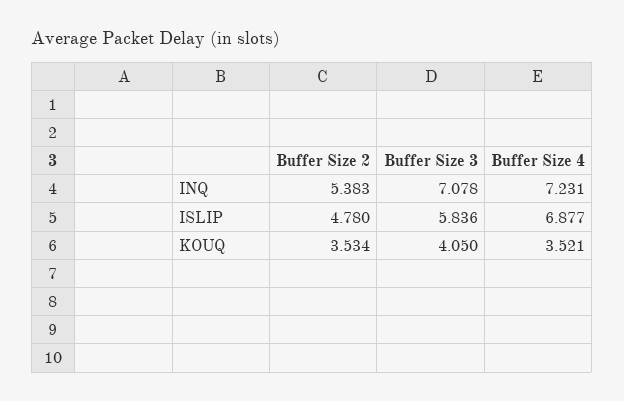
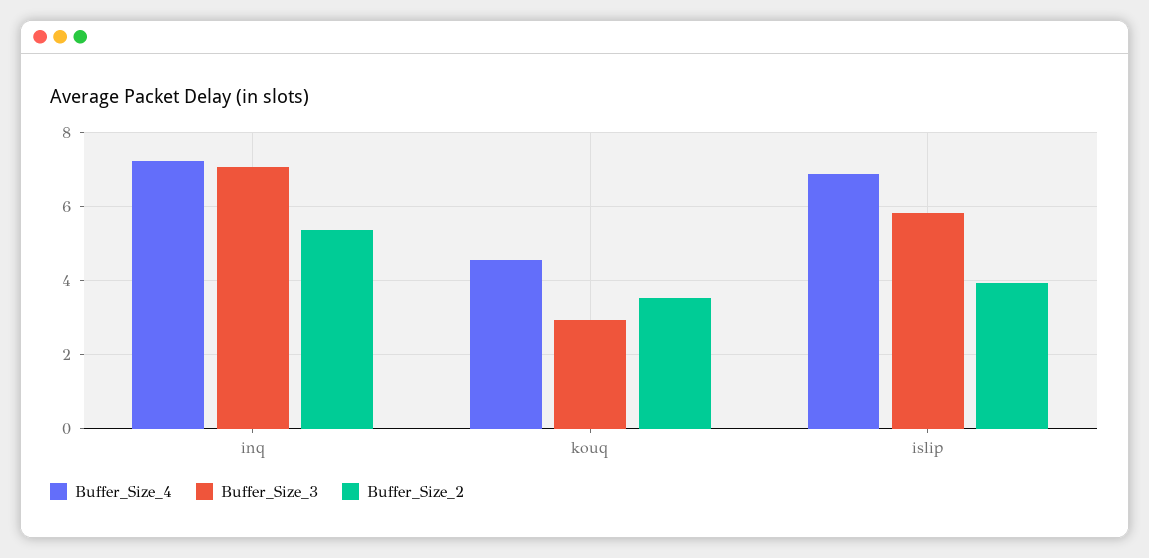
Buffer Size 2, ISLIP: 4.78 -> 4
Buffer Size 3, KOUQ: 4.05 -> 3
Buffer Size 4, KOUQ: 3.521 -> 4.6

